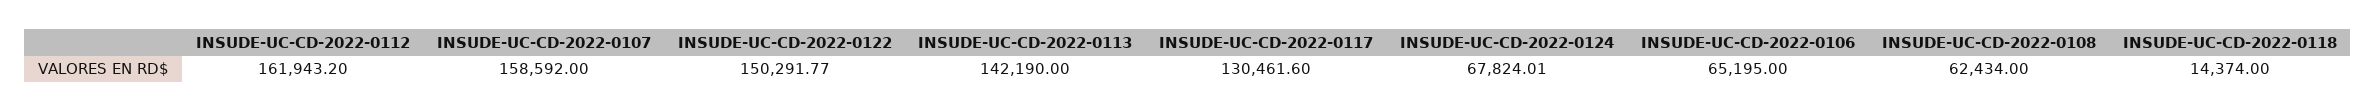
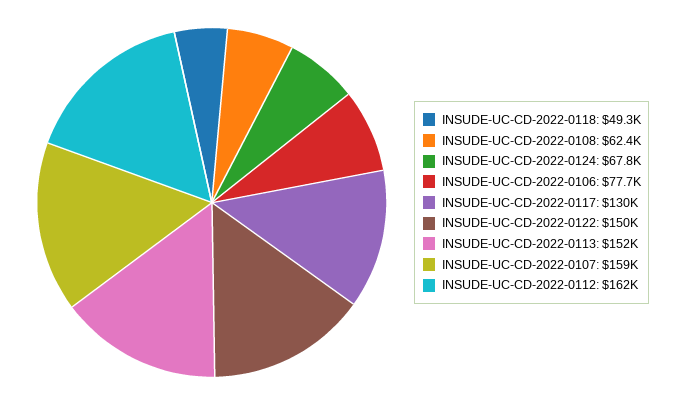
INSUDE-UC-CD-2022-0113: 142190 -> 152000
INSUDE-UC-CD-2022-0106: 65195 -> 77700
INSUDE-UC-CD-2022-0118: 14374 -> 49300

